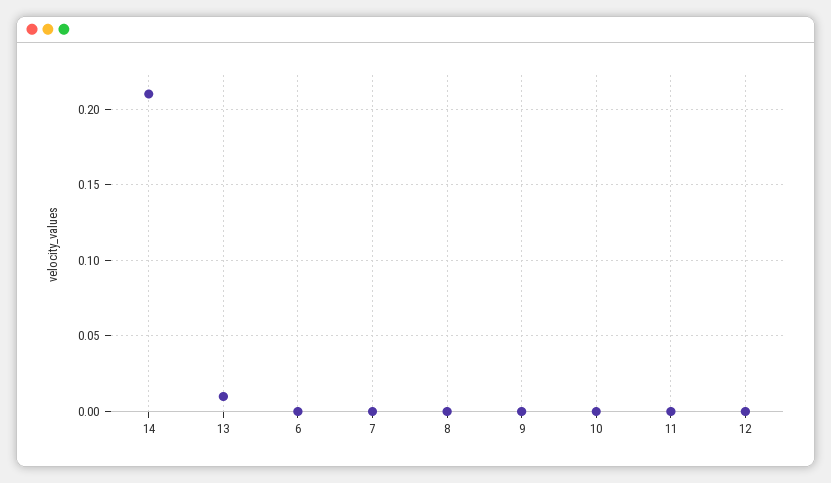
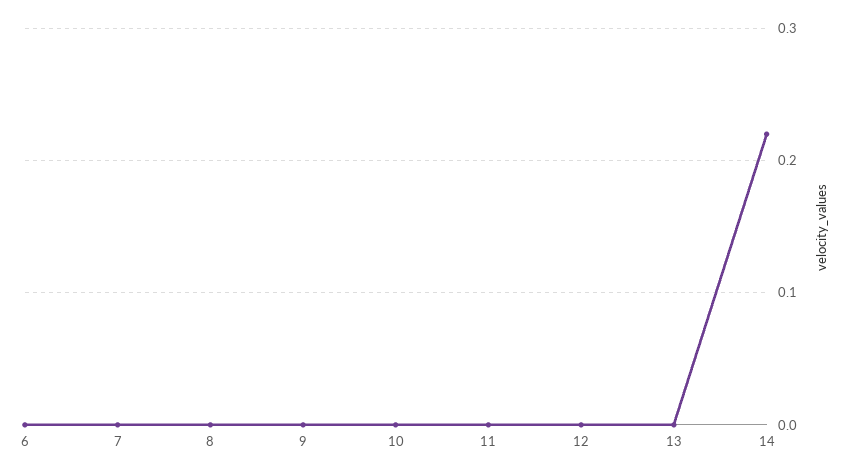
14: 0.21 -> 0.22
13: 0.01 -> 0

